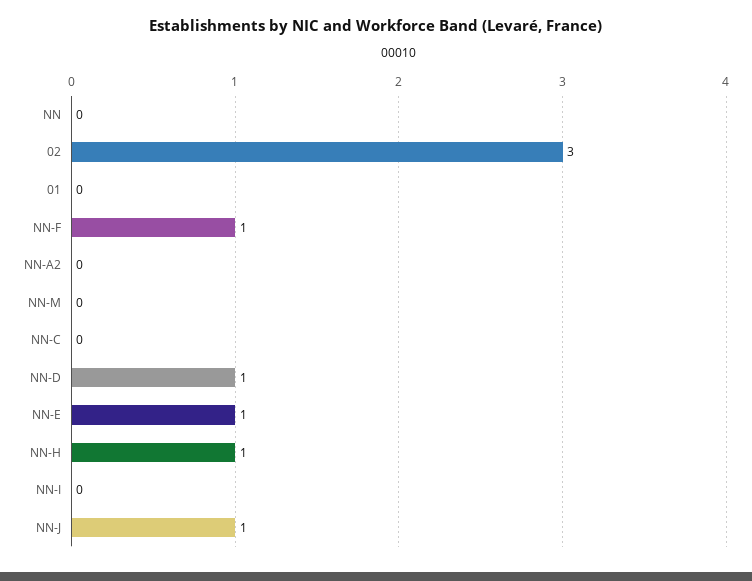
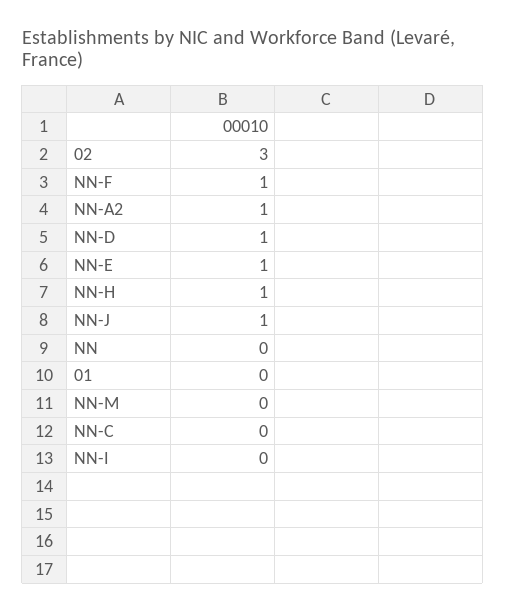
NN-A2: 0 -> 1

